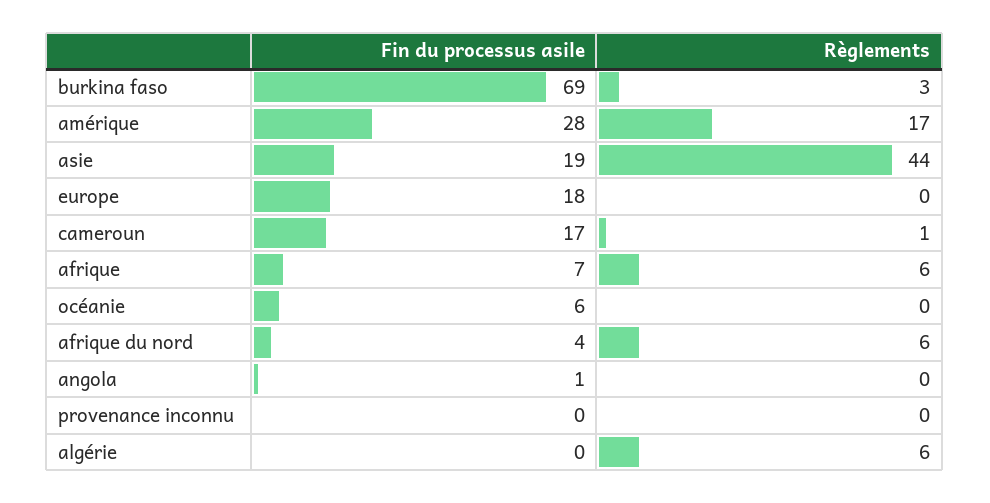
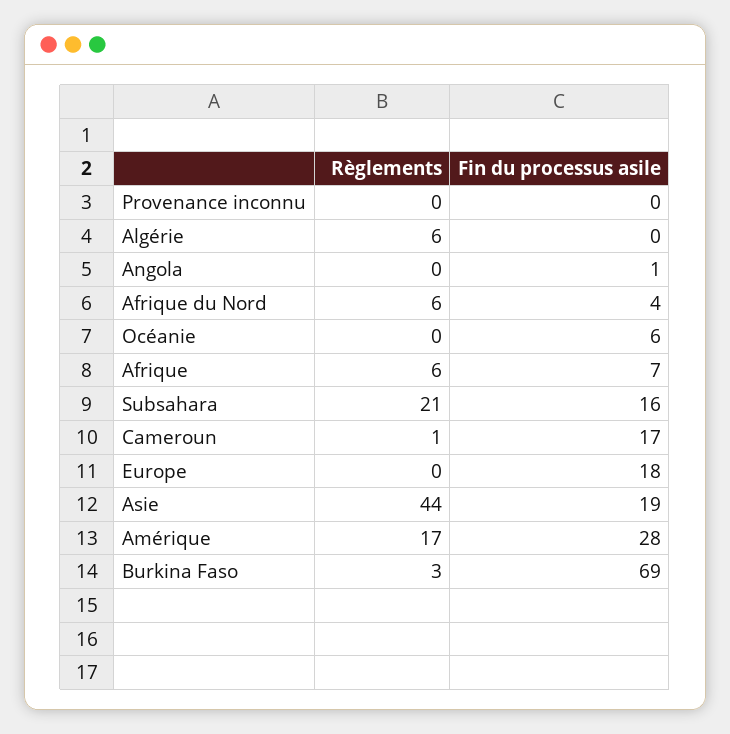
Règlements, Subsahara: none -> 21
Fin du processus asile, Subsahara: none -> 16

